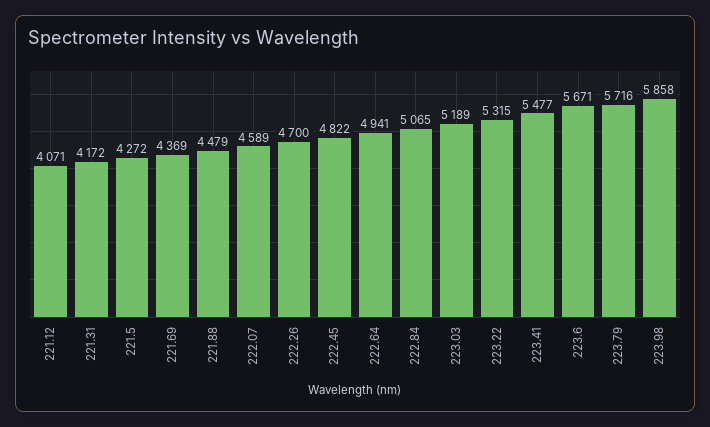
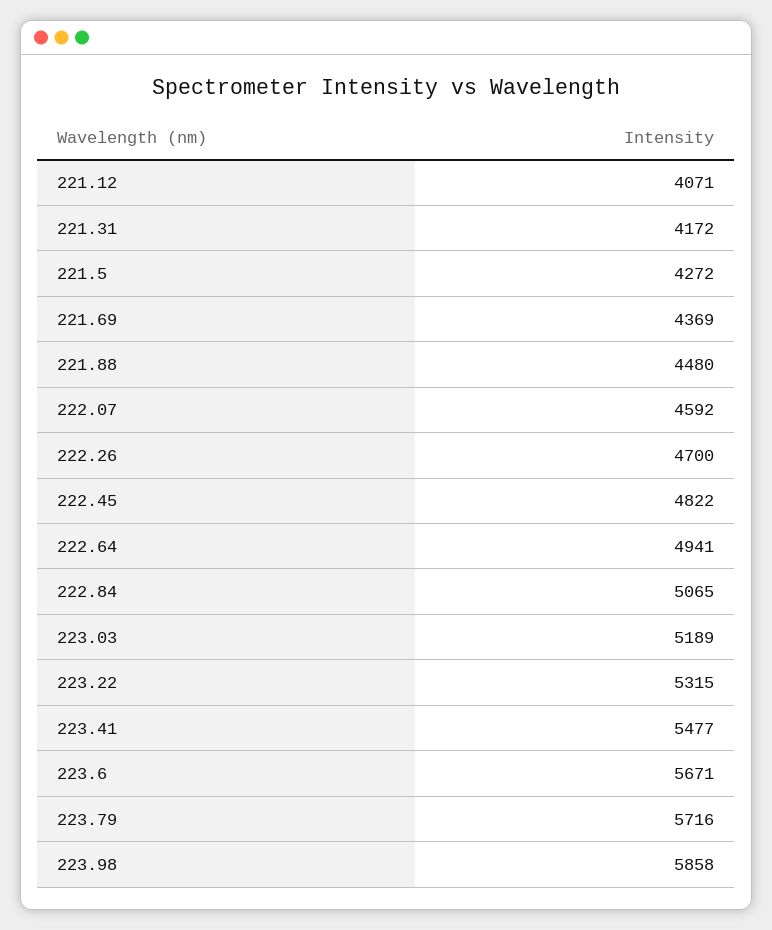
221.88: 4479 -> 4480
222.07: 4589 -> 4592

